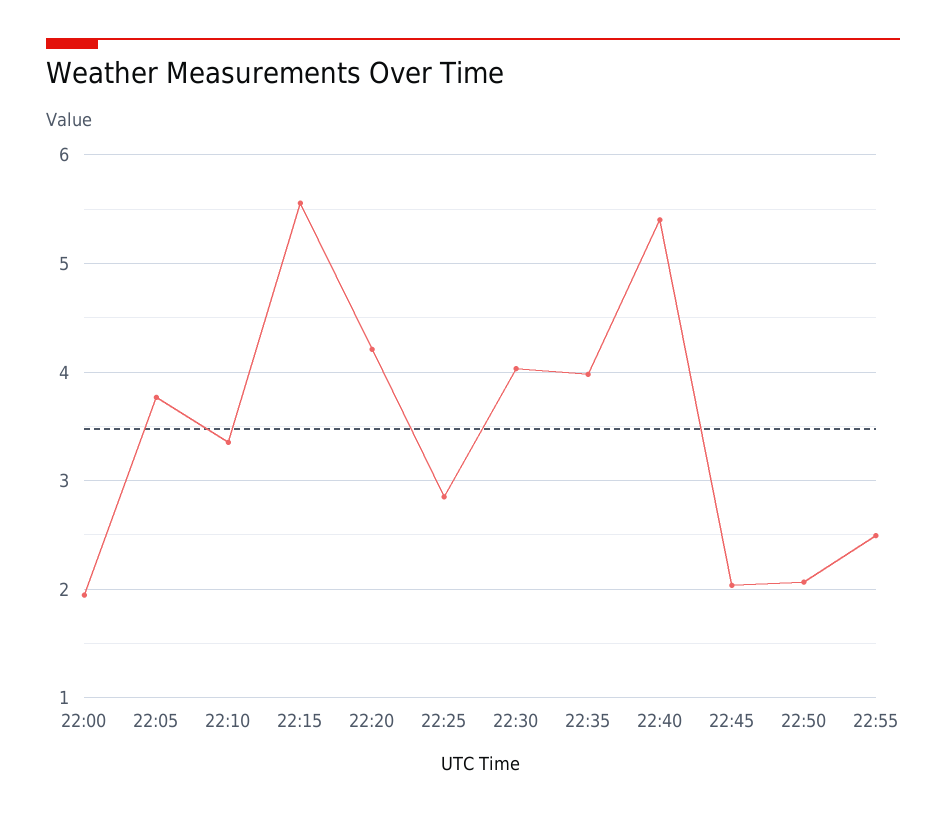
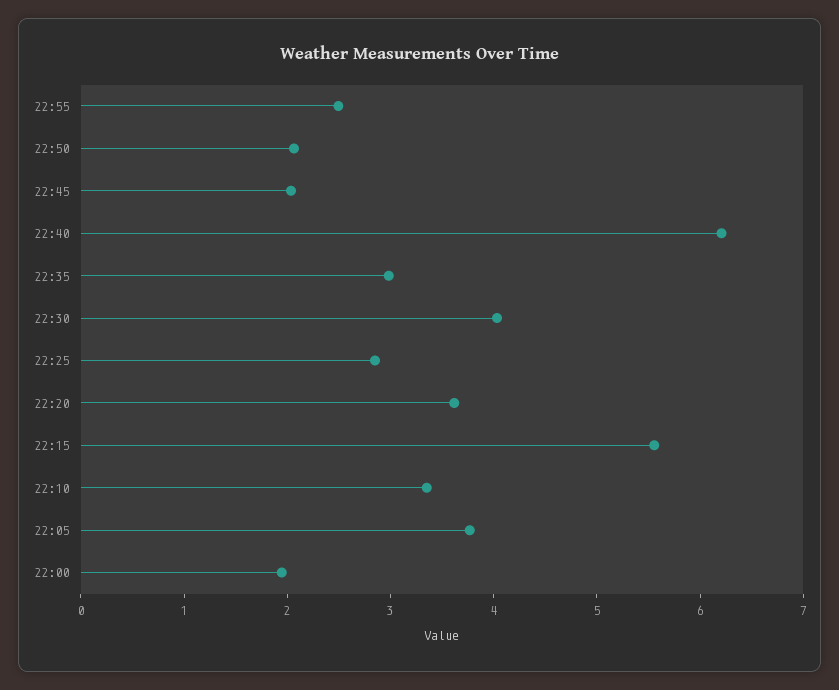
22:20: 4.2 -> 3.6
22:35: 4 -> 3
22:40: 5.4 -> 6.2

